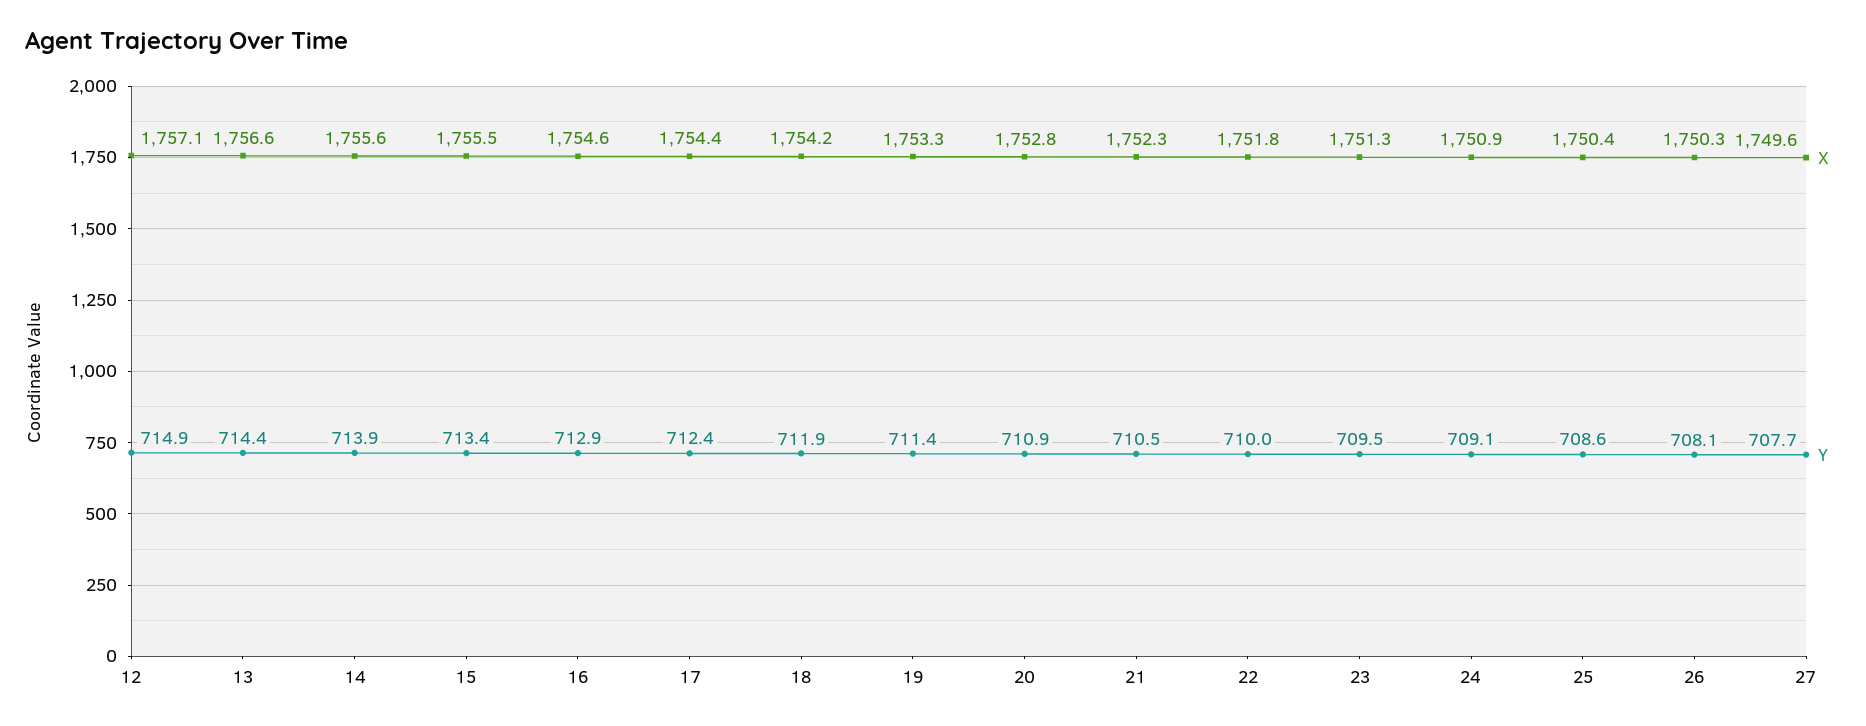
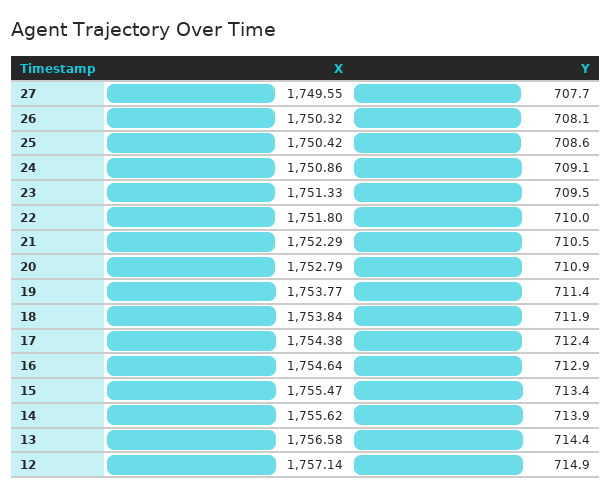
X, 18: 1754.2 -> 1753.84
X, 19: 1753.3 -> 1753.77

